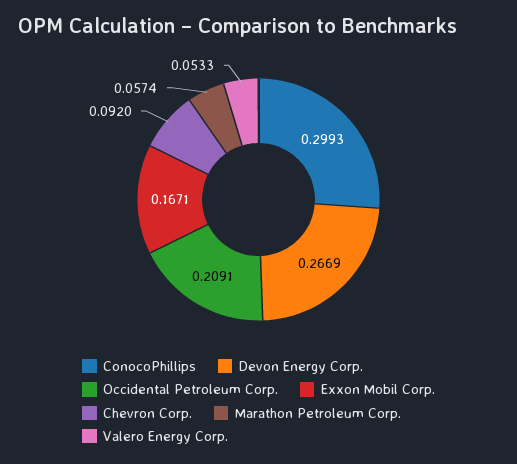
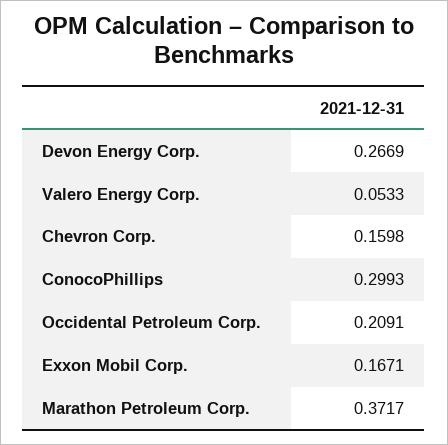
Chevron Corp.: 0.092 -> 0.1598
Marathon Petroleum Corp.: 0.0574 -> 0.3717

